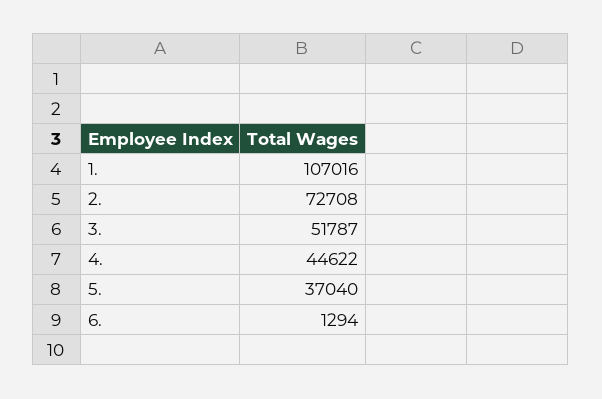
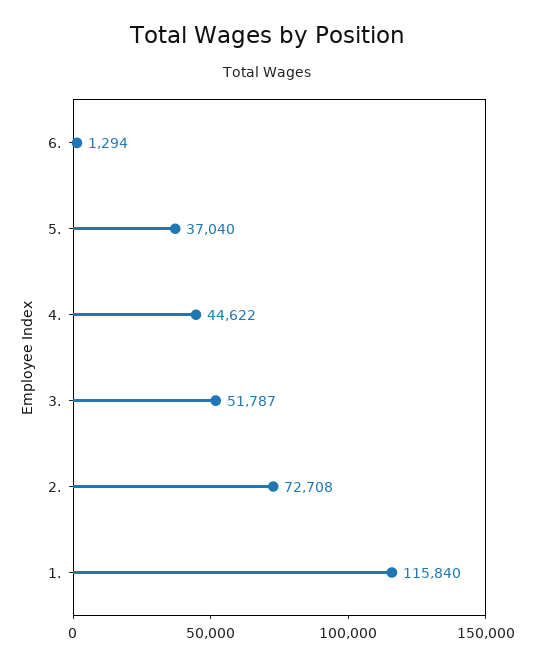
1.: 107016 -> 115840

